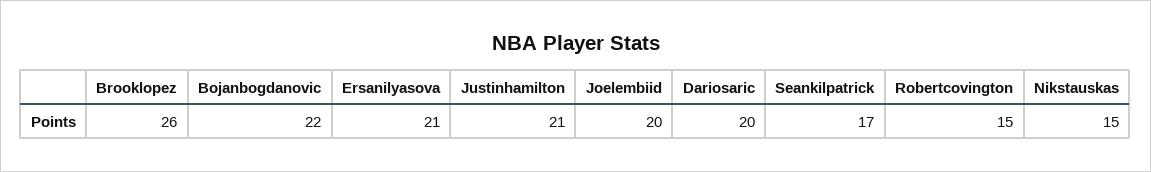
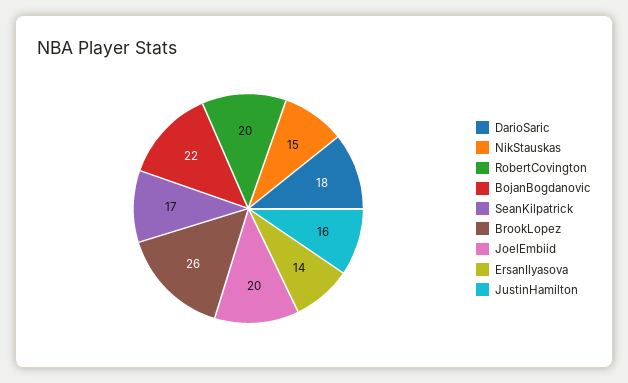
Ersanilyasova: 21 -> 14
Justinhamilton: 21 -> 16
Dariosaric: 20 -> 18
Robertcovington: 15 -> 20

